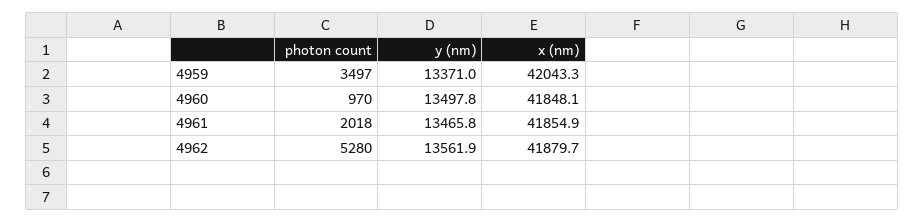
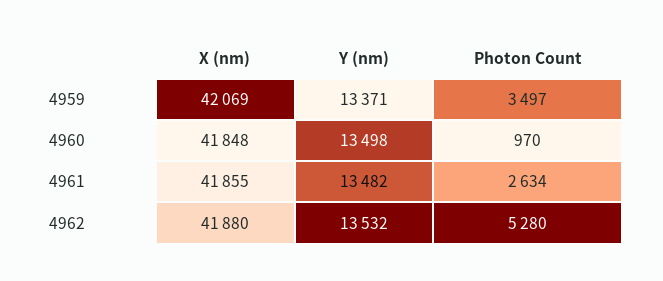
x (nm), 4959: 42043.3 -> 42069
photon count, 4961: 2018 -> 2634
y (nm), 4961: 13465.8 -> 13482
y (nm), 4962: 13561.9 -> 13532

